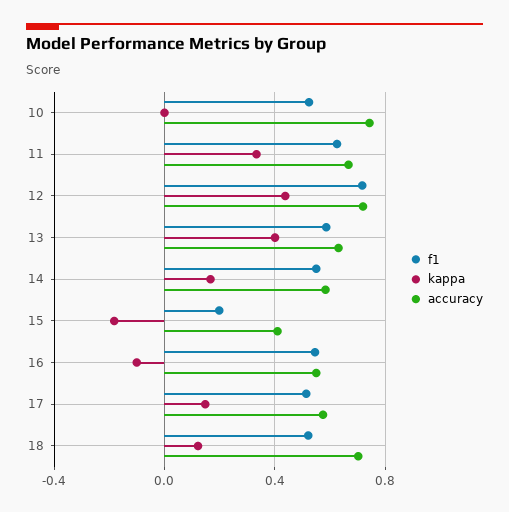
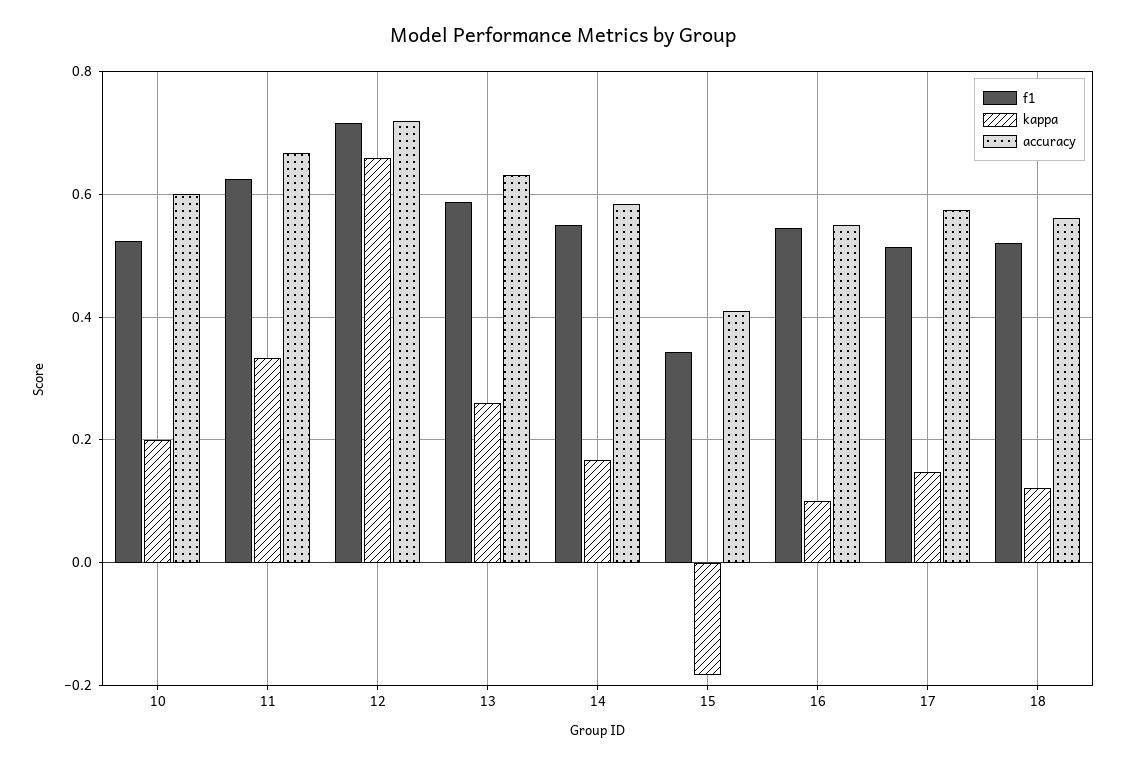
kappa, 10: 0 -> 0.2
accuracy, 10: 0.75 -> 0.6
kappa, 12: 0.45 -> 0.66
kappa, 13: 0.4 -> 0.26
f1, 15: 0.2 -> 0.34
kappa, 16: -0.1 -> 0.1
accuracy, 18: 0.7 -> 0.56

